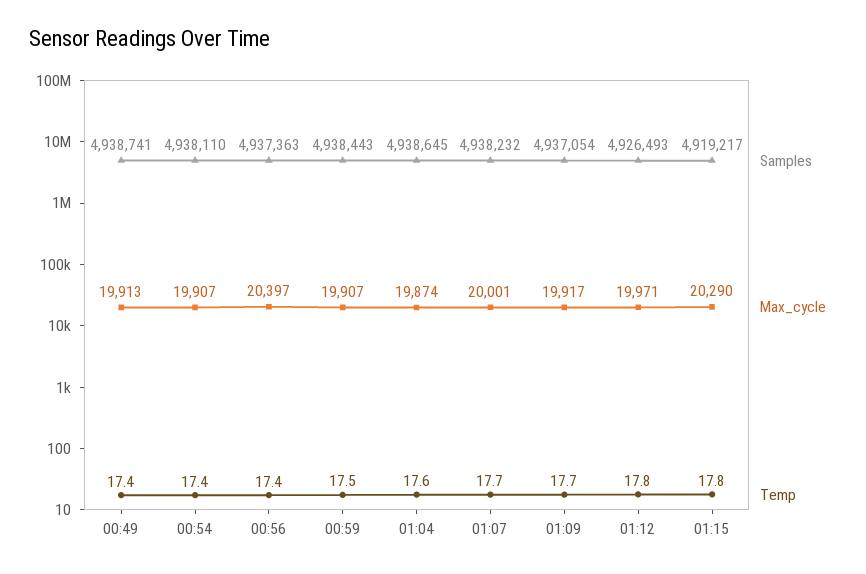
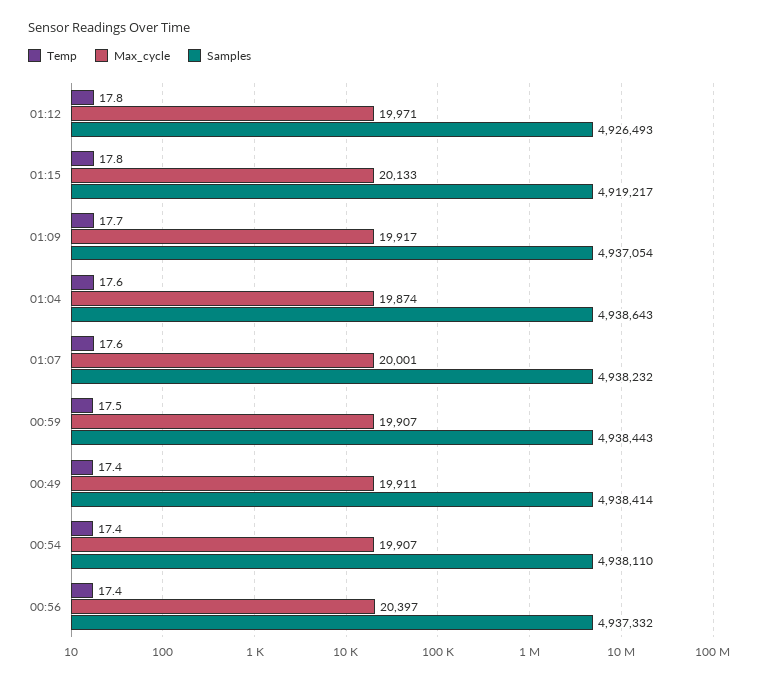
Samples, 00:49: 4938741 -> 4938414
Max_cycle, 00:49: 19913 -> 19911
Samples, 00:56: 4937363 -> 4937332
Samples, 01:04: 4938645 -> 4938643
Temp, 01:07: 17.7 -> 17.6
Max_cycle, 01:15: 20290 -> 20133

